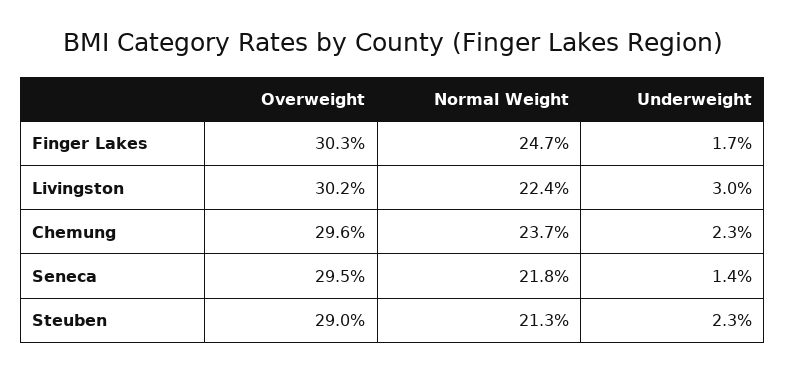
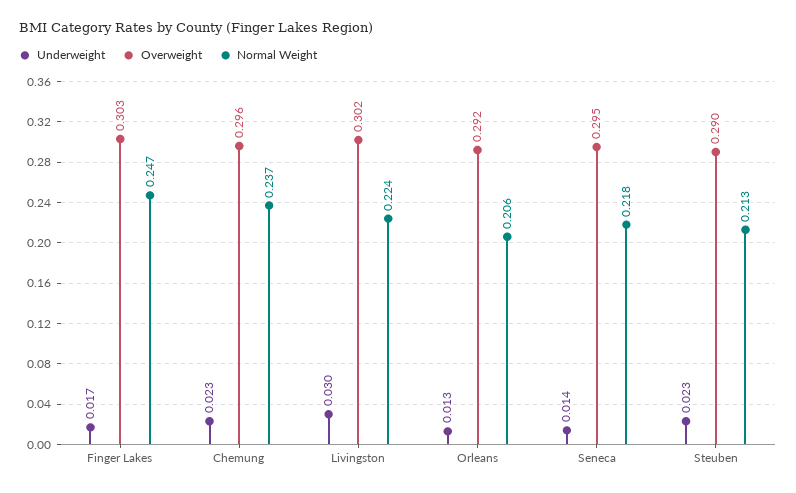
Underweight, Orleans: none -> 0.013
Overweight, Orleans: none -> 0.292
Normal Weight, Orleans: none -> 0.206

